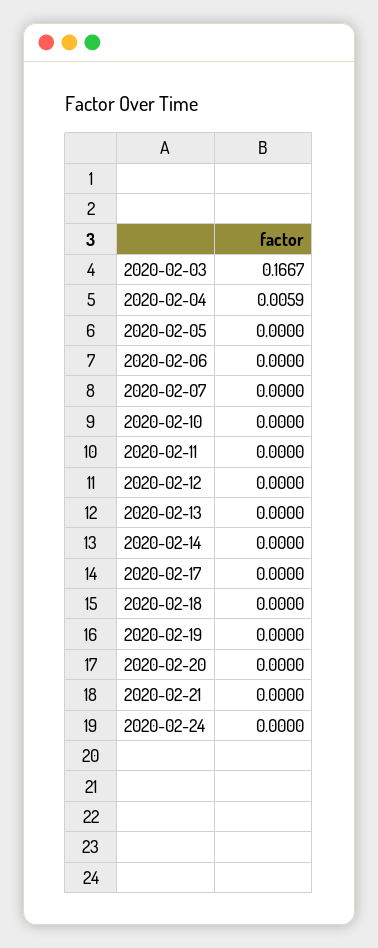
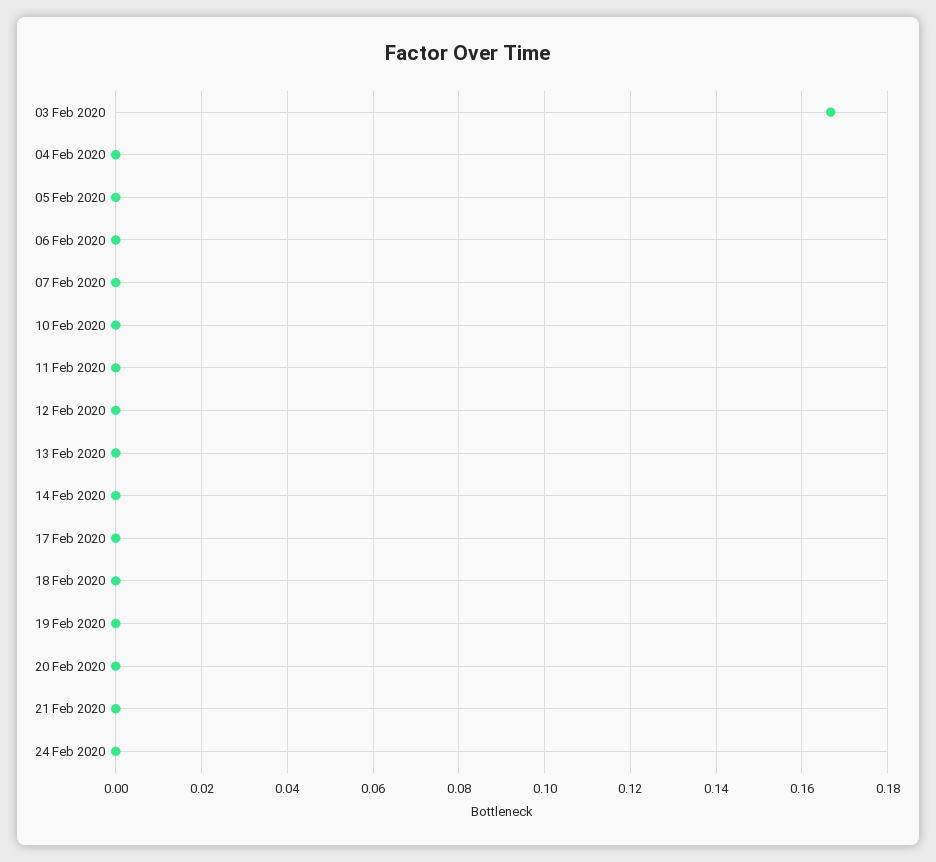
2020-02-04: 0.0059 -> 0

